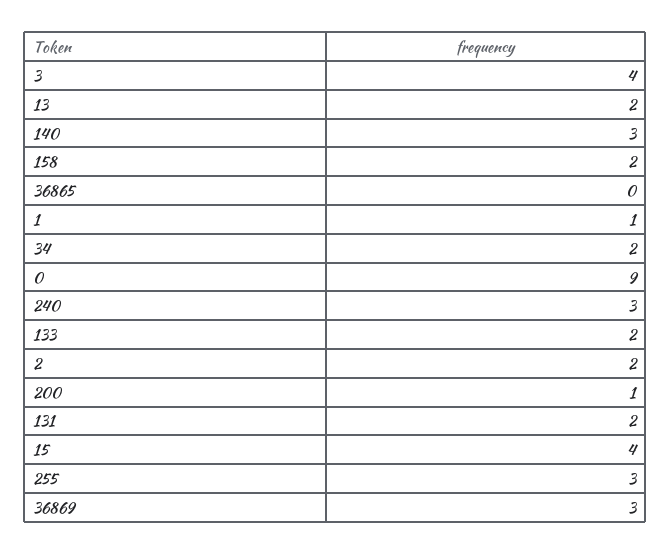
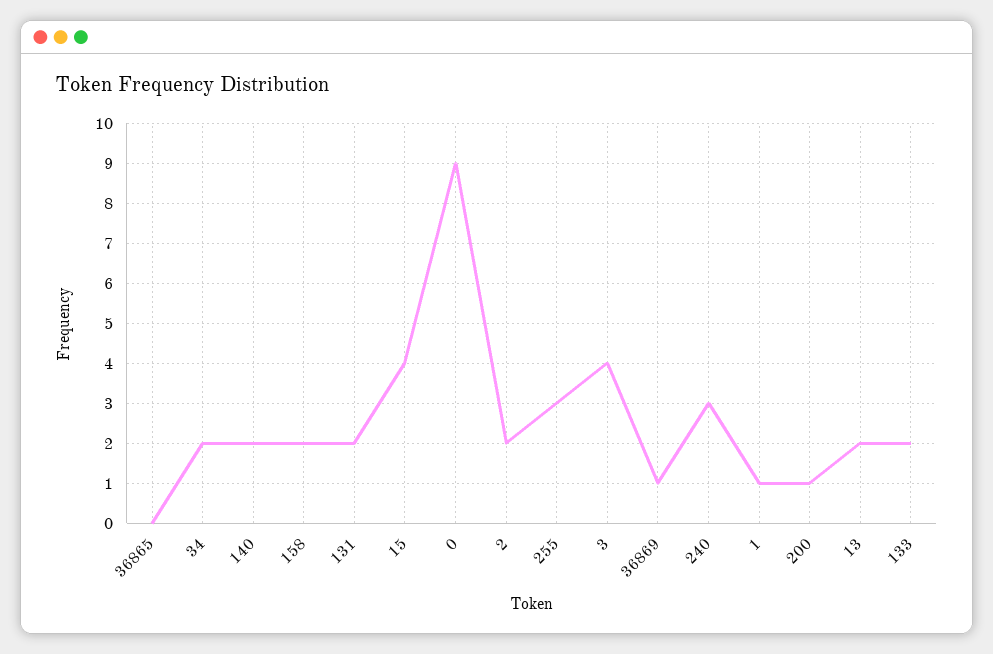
140: 3 -> 2
36869: 3 -> 1

